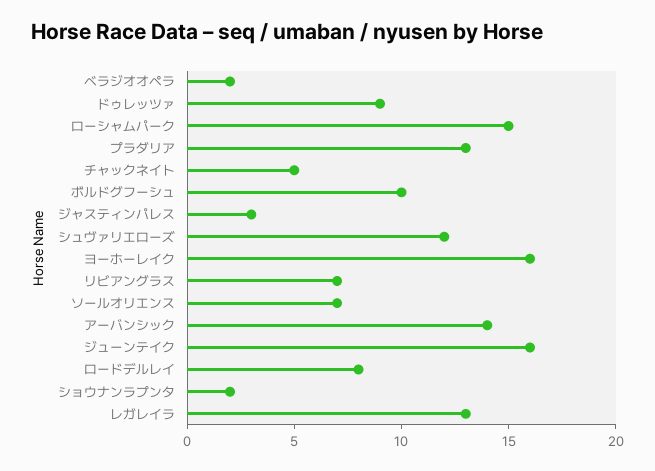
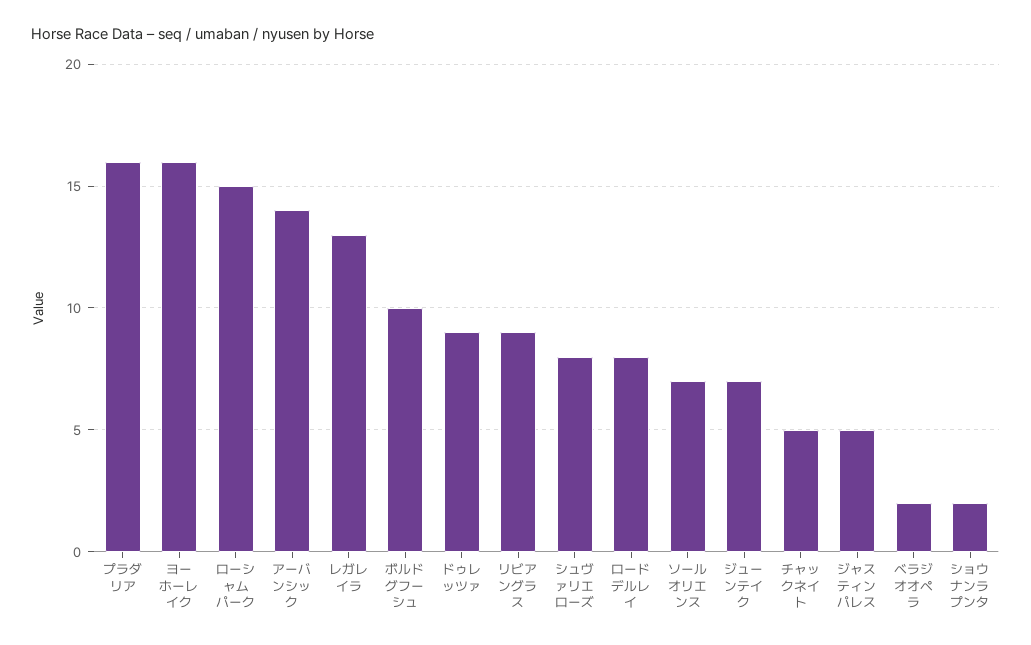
プラダリア: 13 -> 16
ジャスティンパレス: 3 -> 5
シュヴァリエローズ: 12 -> 8
リビアングラス: 7 -> 9
ジューンテイク: 16 -> 7

